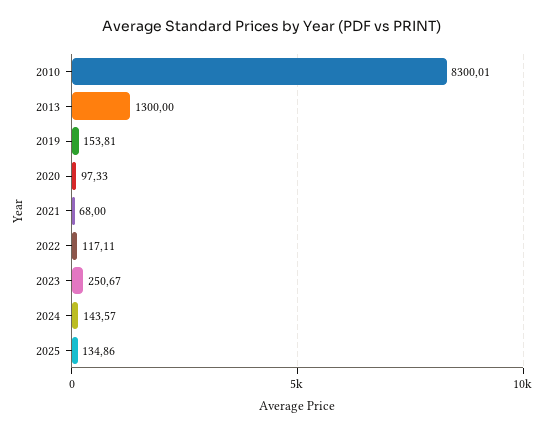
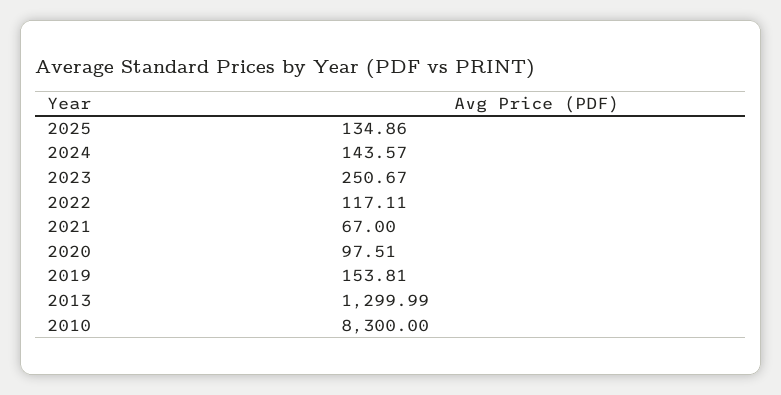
2010: 8300.01 -> 8300
2013: 1300 -> 1299.99
2020: 97.33 -> 97.51
2021: 68 -> 67

